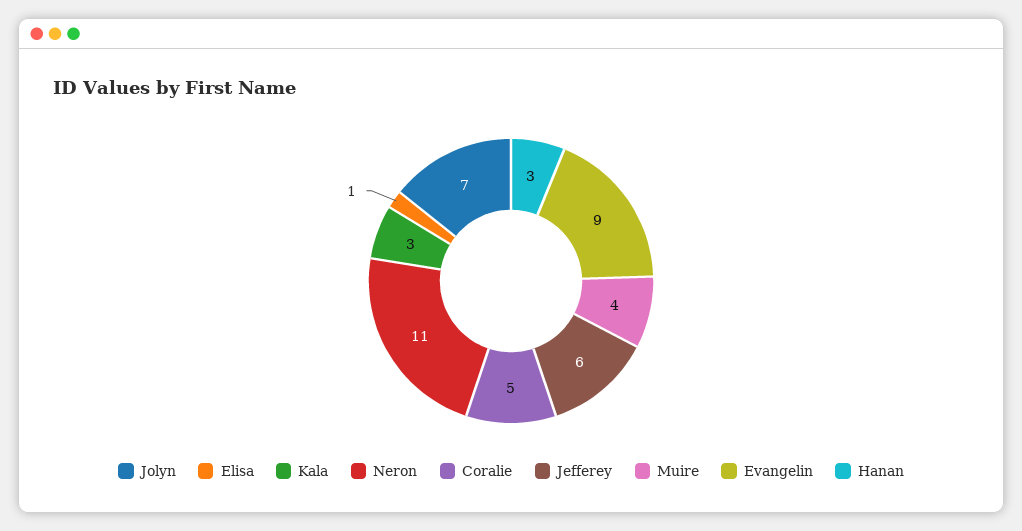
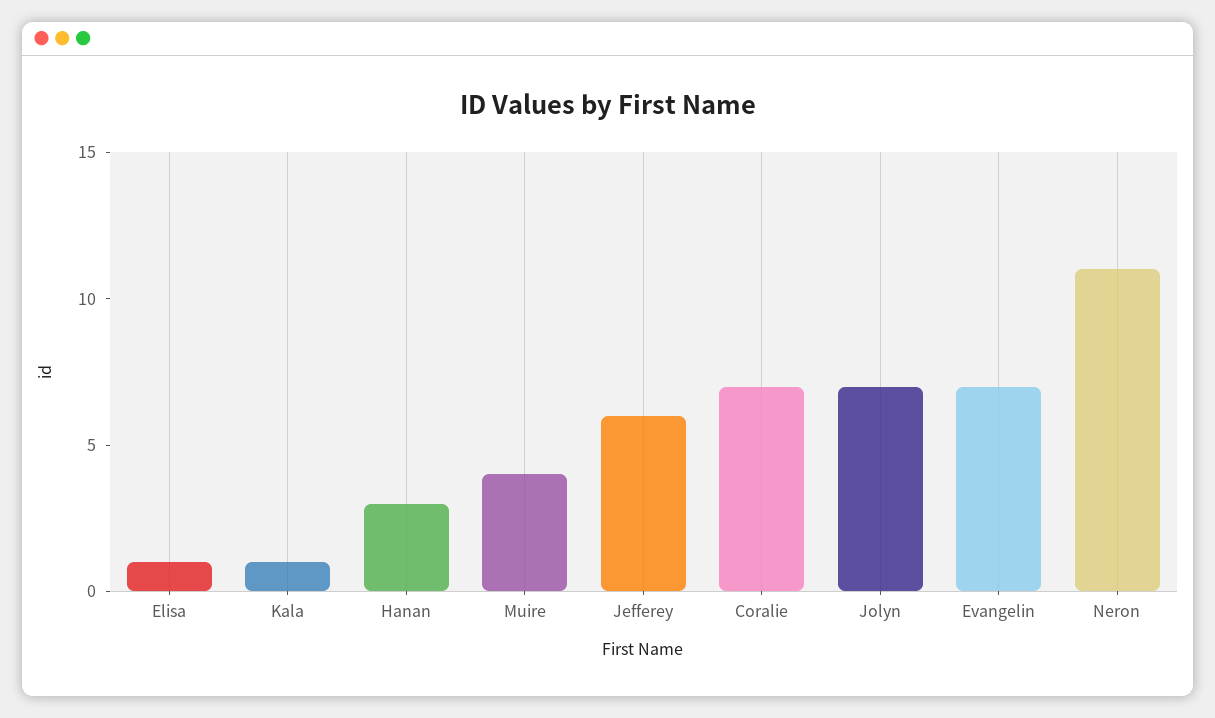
Kala: 3 -> 1
Coralie: 5 -> 7
Evangelin: 9 -> 7

